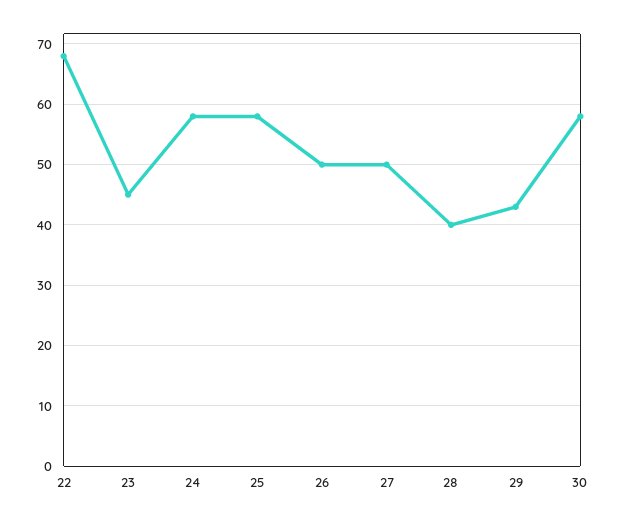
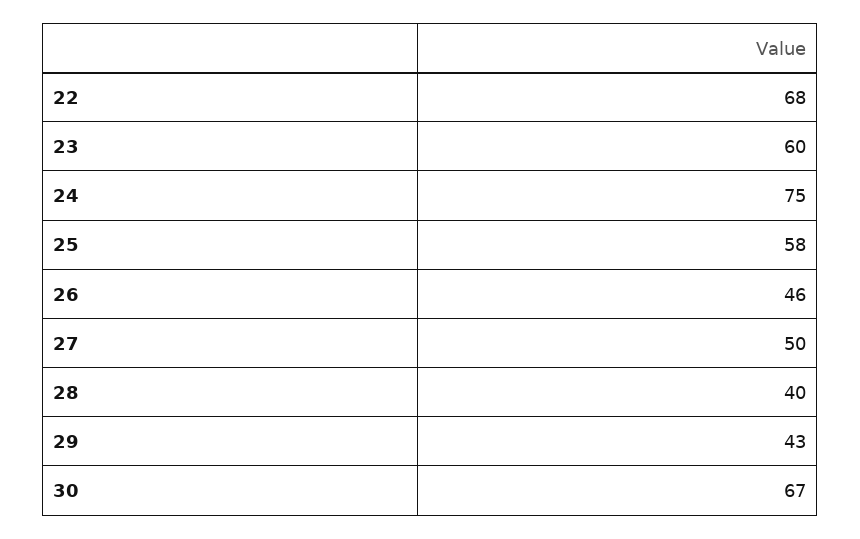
23: 45 -> 60
24: 58 -> 75
26: 50 -> 46
30: 58 -> 67

